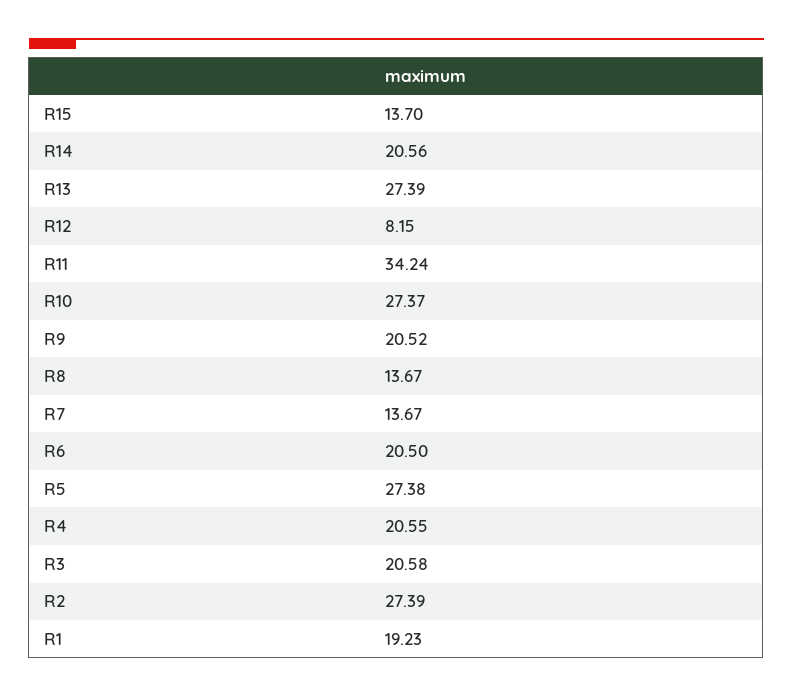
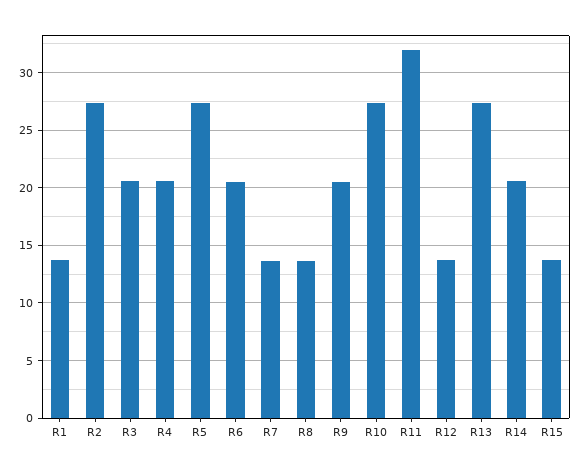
R12: 8.15 -> 14
R11: 34.24 -> 32
R1: 19.23 -> 14

